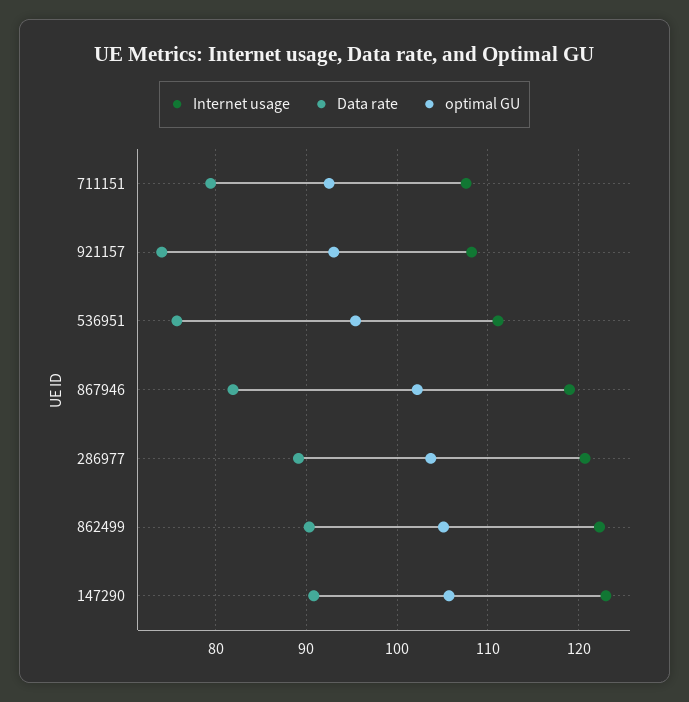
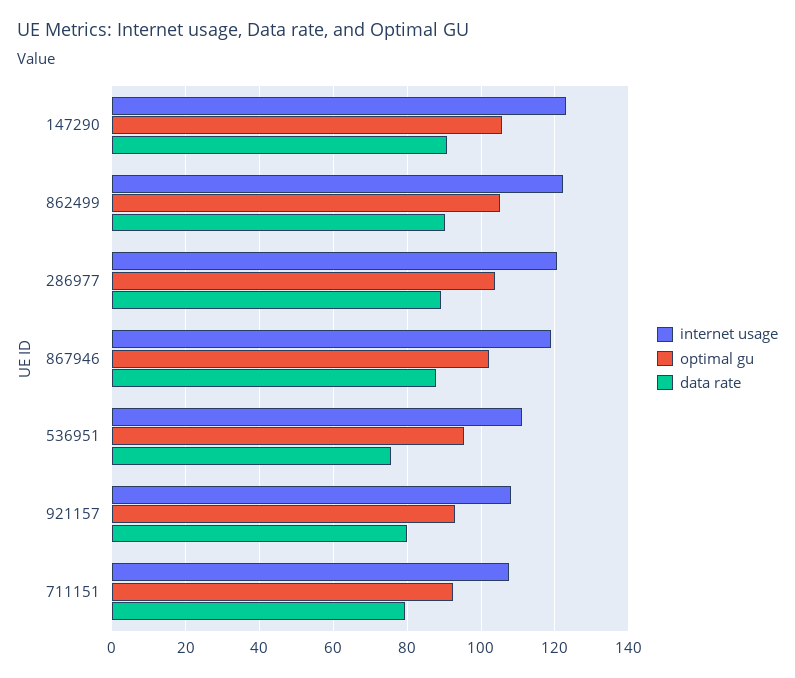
Data rate, 921157: 74 -> 80
Data rate, 867946: 82 -> 88

